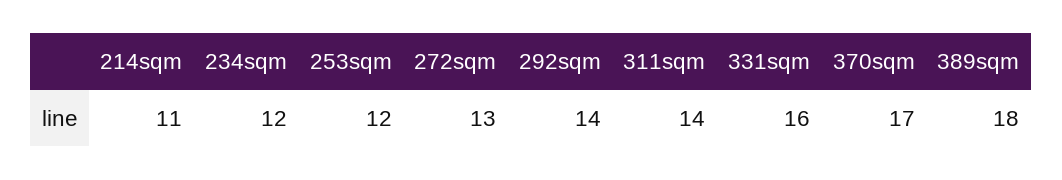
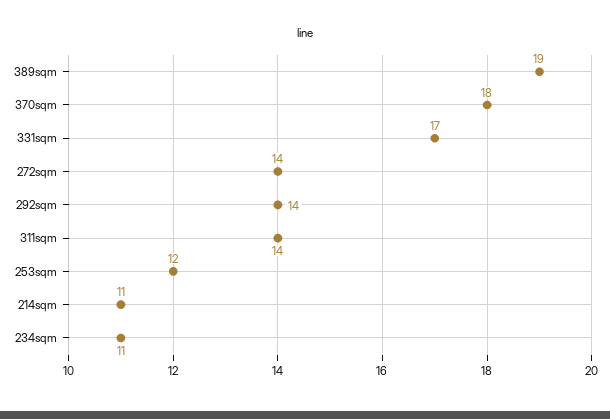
234sqm: 12 -> 11
272sqm: 13 -> 14
331sqm: 16 -> 17
370sqm: 17 -> 18
389sqm: 18 -> 19

